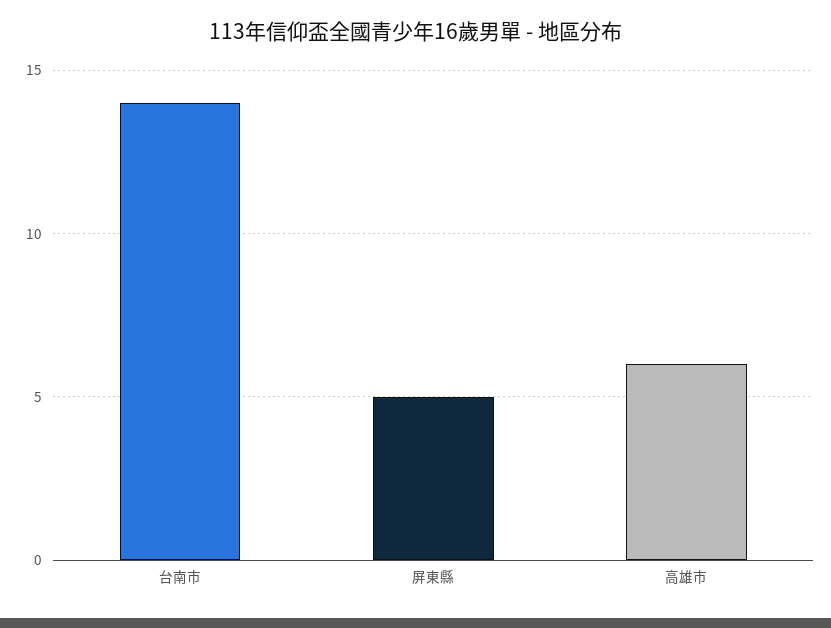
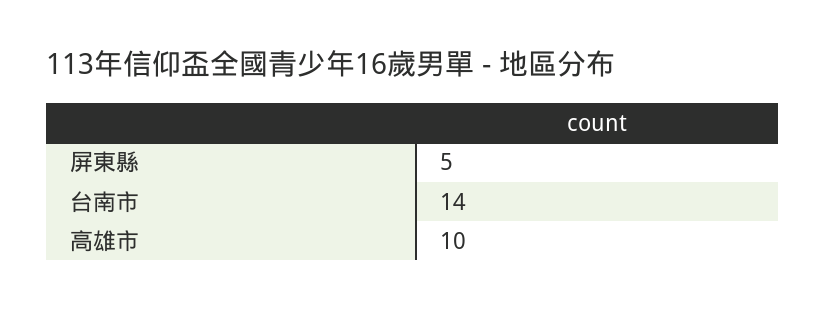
高雄市: 6 -> 10

